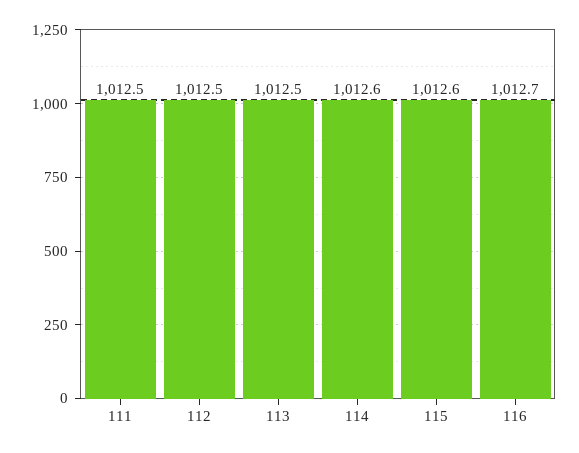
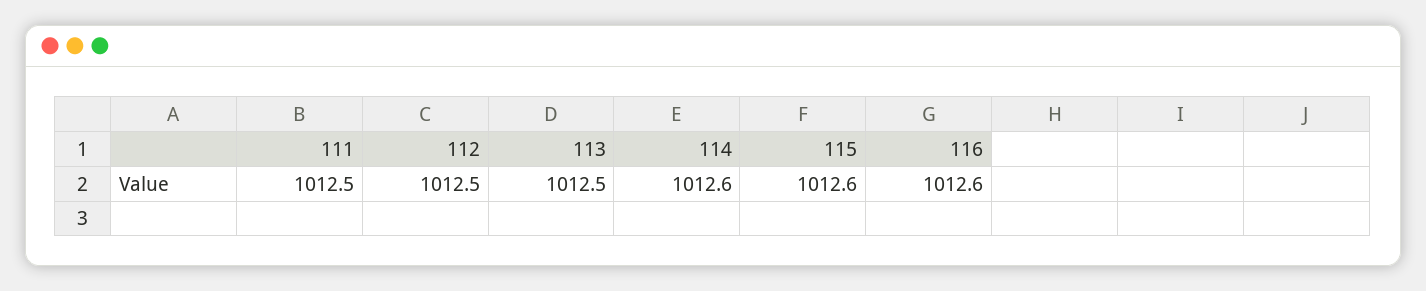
116: 1012.7 -> 1012.6

